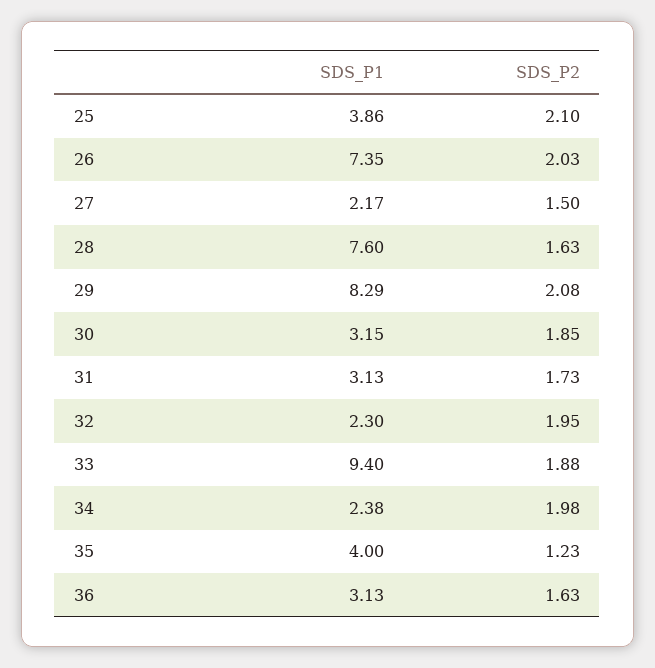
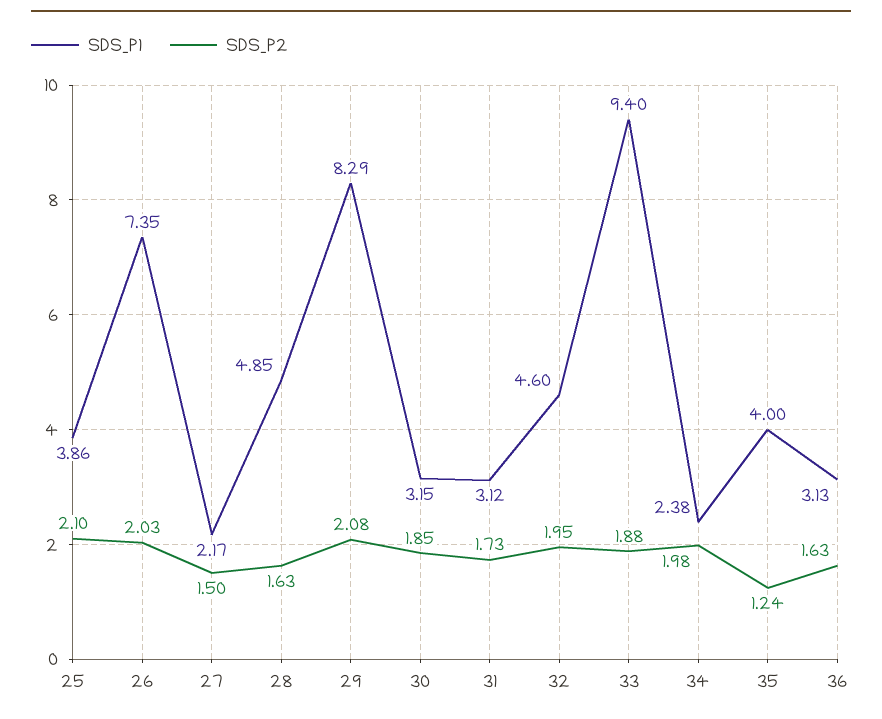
SDS_P1, 28: 7.6 -> 4.85
SDS_P1, 31: 3.13 -> 3.12
SDS_P1, 32: 2.3 -> 4.6
SDS_P2, 35: 1.23 -> 1.24

